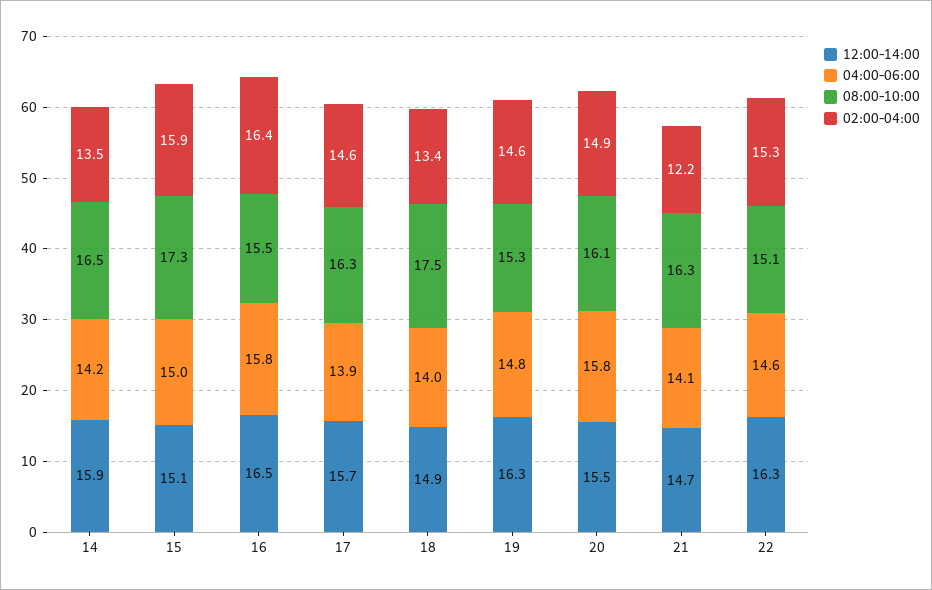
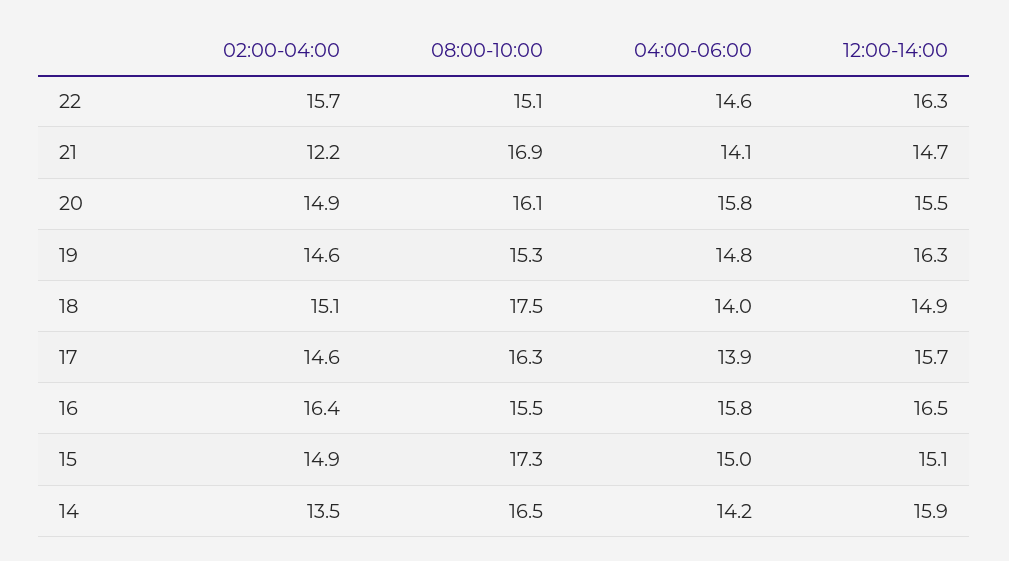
02:00-04:00, 15: 15.9 -> 14.9
02:00-04:00, 18: 13.4 -> 15.1
08:00-10:00, 21: 16.3 -> 16.9
02:00-04:00, 22: 15.3 -> 15.7

